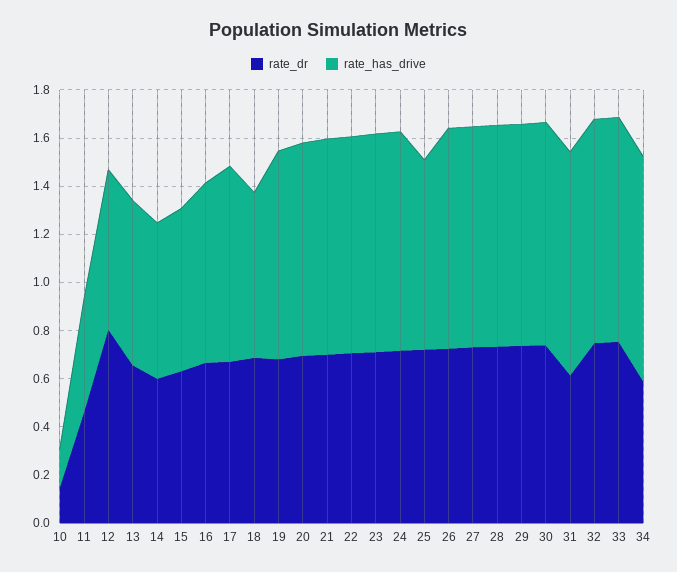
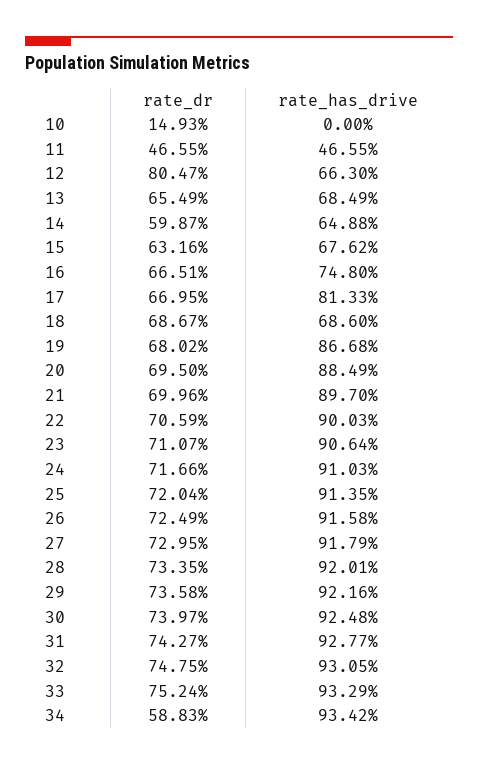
rate_has_drive, 10: 0.15 -> 0
rate_has_drive, 25: 0.8 -> 0.9135
rate_dr, 31: 0.6 -> 0.7427

